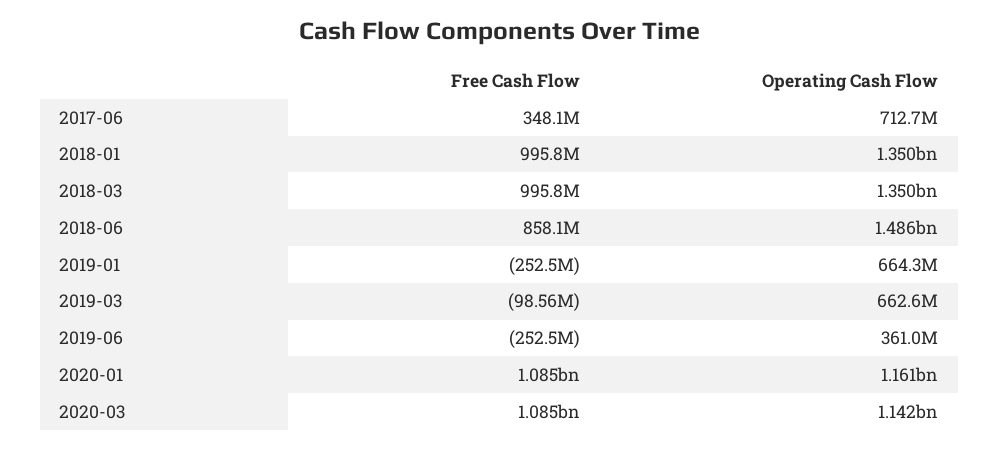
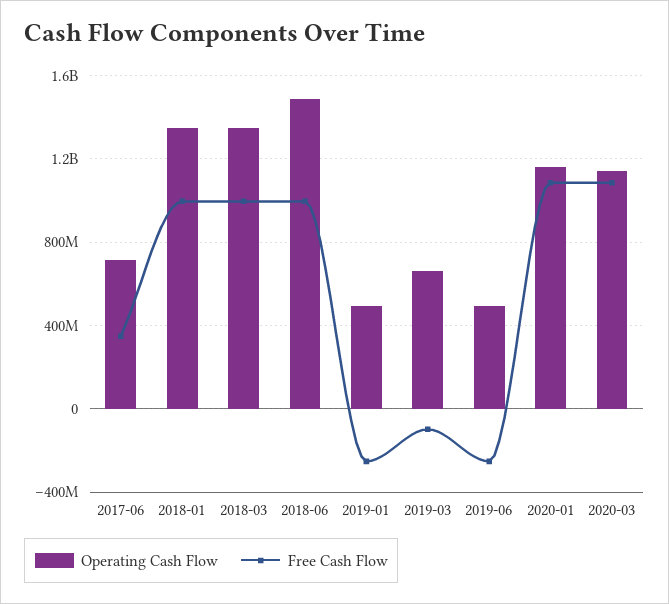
Free Cash Flow, 2018-06: 858100000 -> 1000000000
Operating Cash Flow, 2019-01: 664300000 -> 500000000
Operating Cash Flow, 2019-06: 361000000 -> 500000000

